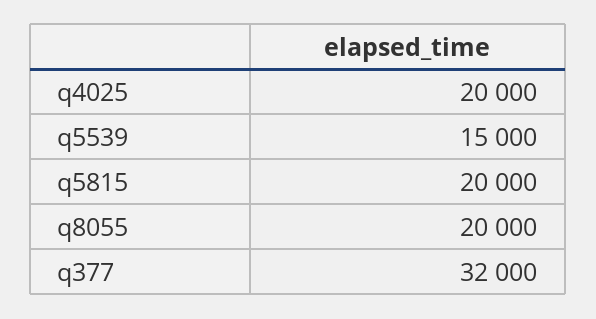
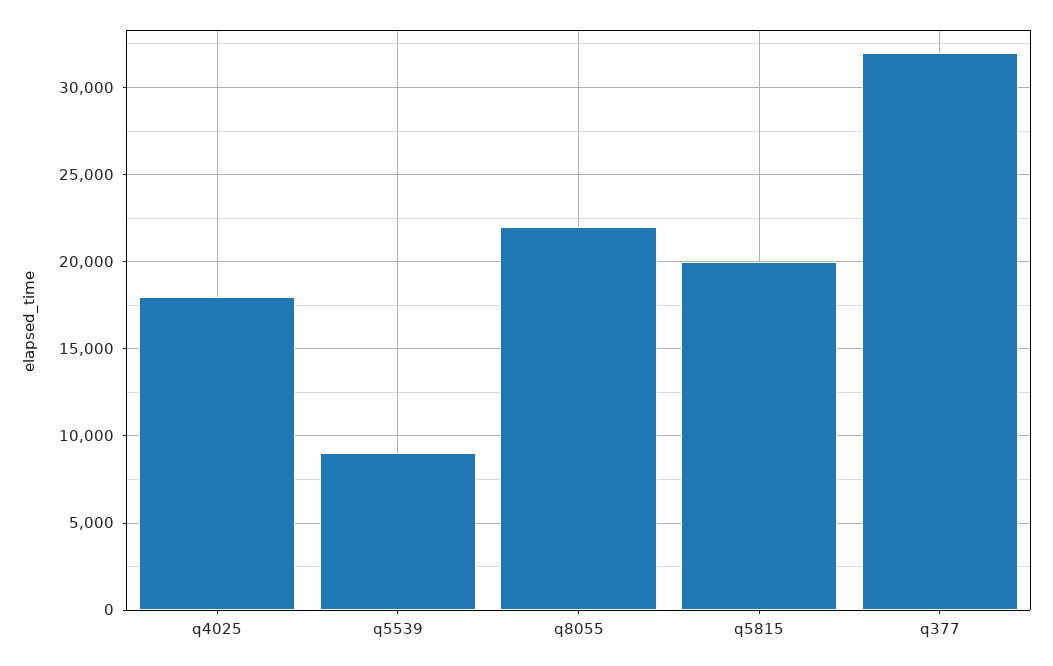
q4025: 20000 -> 18000
q5539: 15000 -> 9000
q8055: 20000 -> 22000

